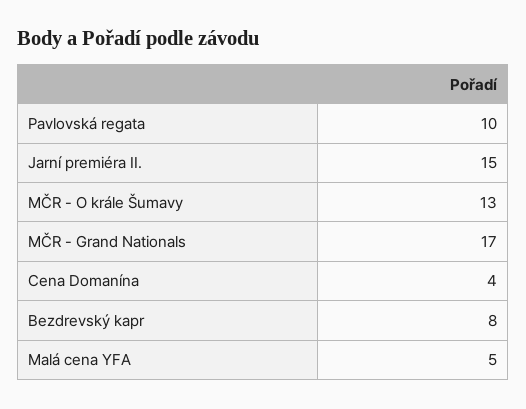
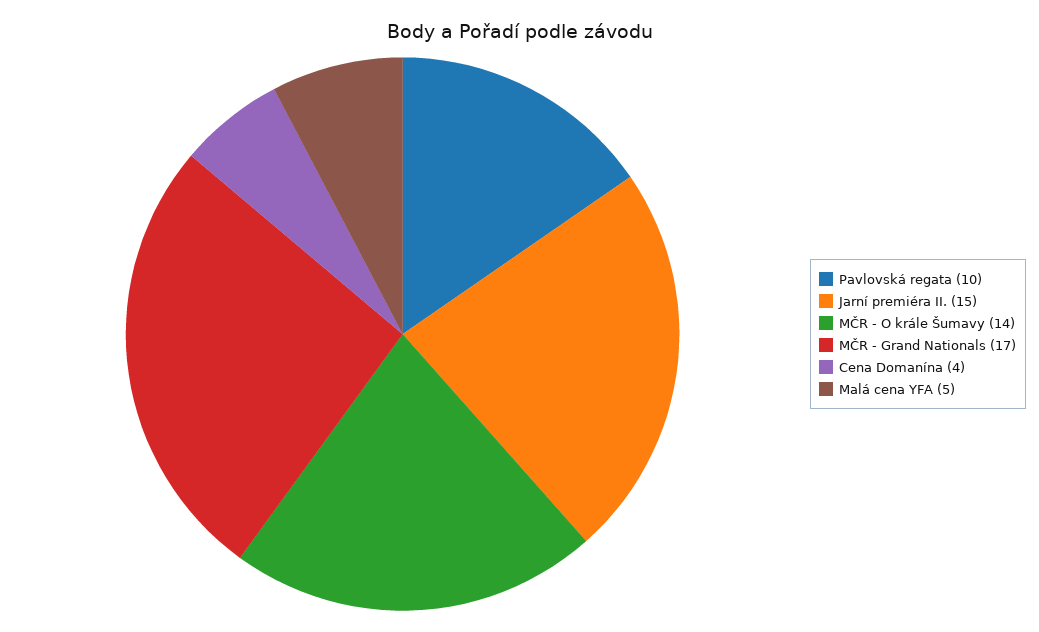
MČR - O krále Šumavy: 13 -> 14
Bezdrevský kapr: 8 -> none

